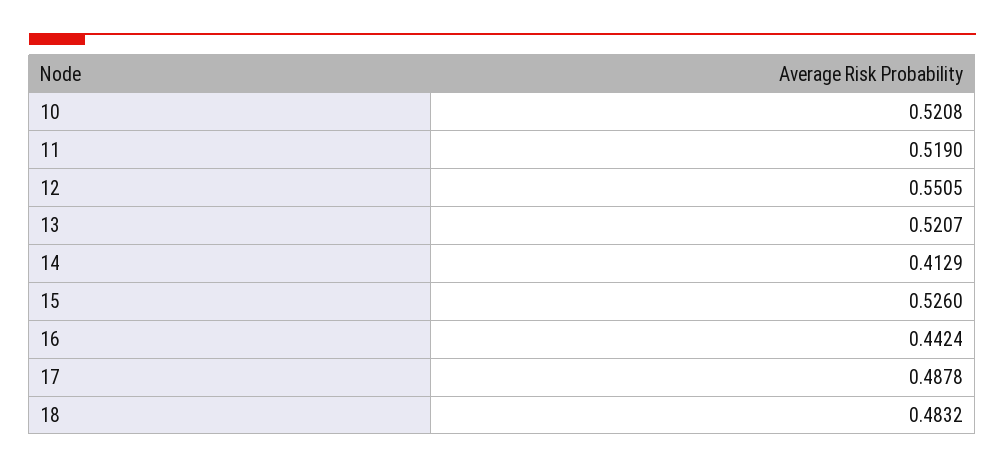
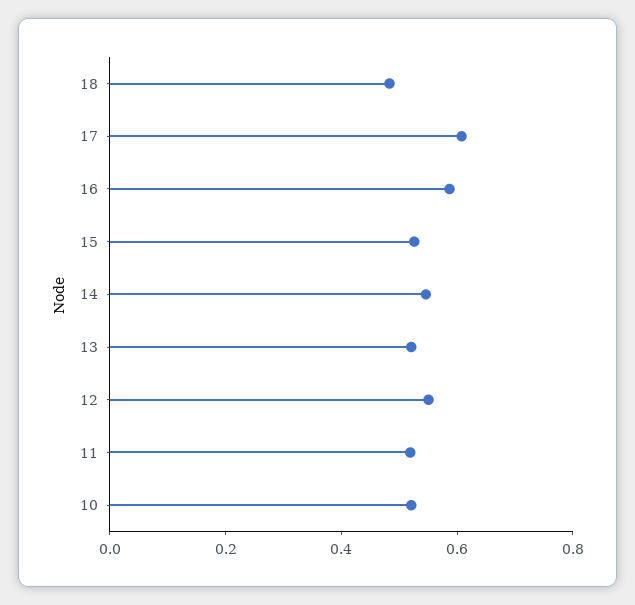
14: 0.4129 -> 0.55
16: 0.4424 -> 0.6
17: 0.4878 -> 0.6

